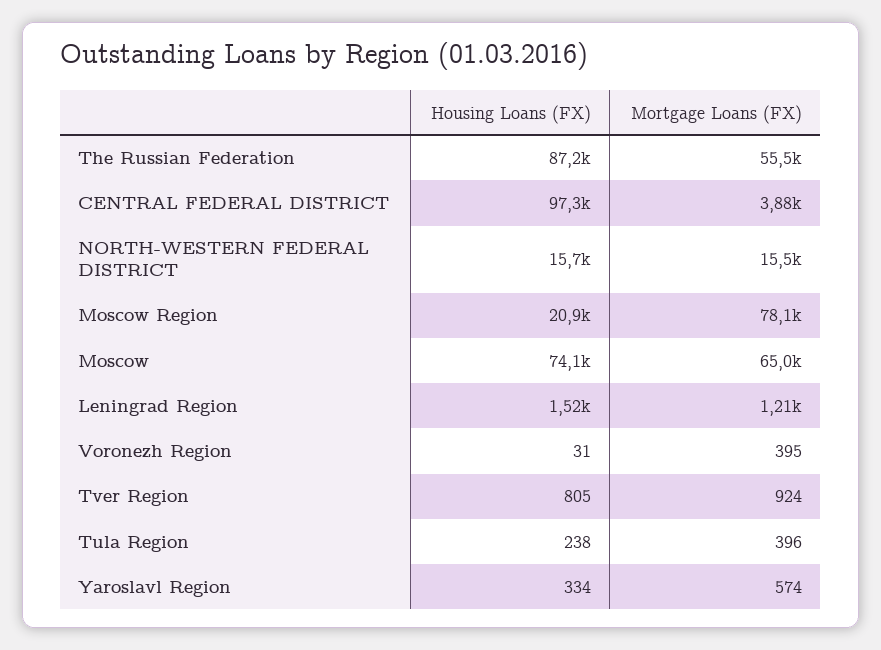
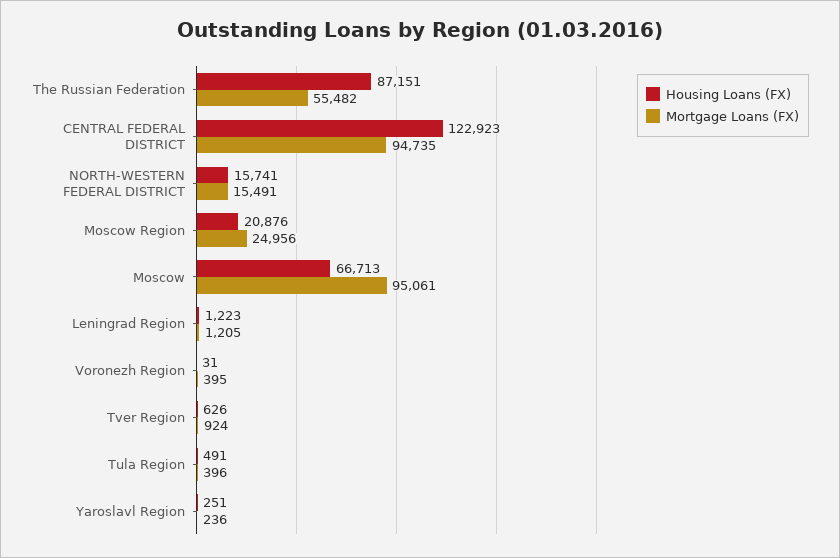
Housing Loans (FX), CENTRAL FEDERAL DISTRICT: 97300 -> 122923
Mortgage Loans (FX), CENTRAL FEDERAL DISTRICT: 3880 -> 94735
Mortgage Loans (FX), Moscow Region: 78100 -> 24956
Housing Loans (FX), Moscow: 74100 -> 66713
Mortgage Loans (FX), Moscow: 65000 -> 95061
Housing Loans (FX), Leningrad Region: 1520 -> 1223
Housing Loans (FX), Tver Region: 805 -> 626
Housing Loans (FX), Tula Region: 238 -> 491
Housing Loans (FX), Yaroslavl Region: 334 -> 251
Mortgage Loans (FX), Yaroslavl Region: 574 -> 236

